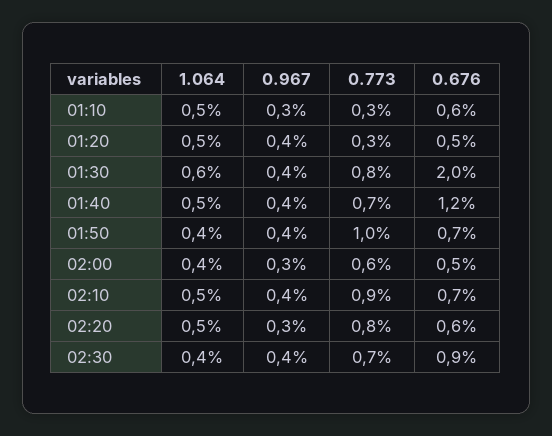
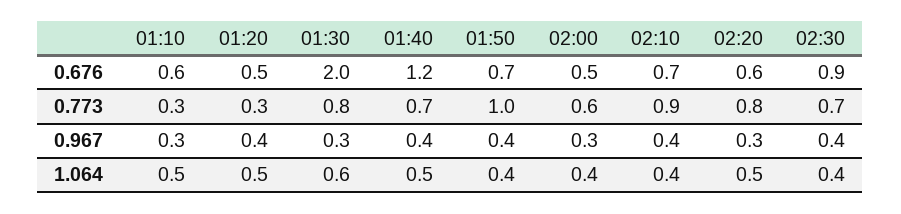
0.967, 01:30: 0.4 -> 0.3
1.064, 02:10: 0.5 -> 0.4

